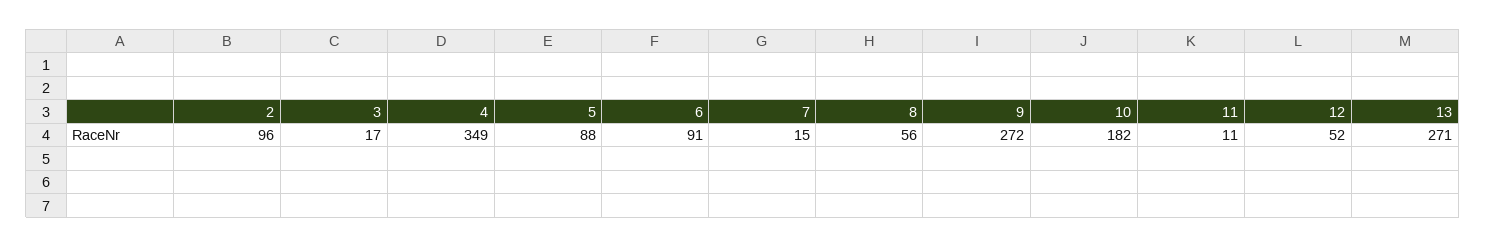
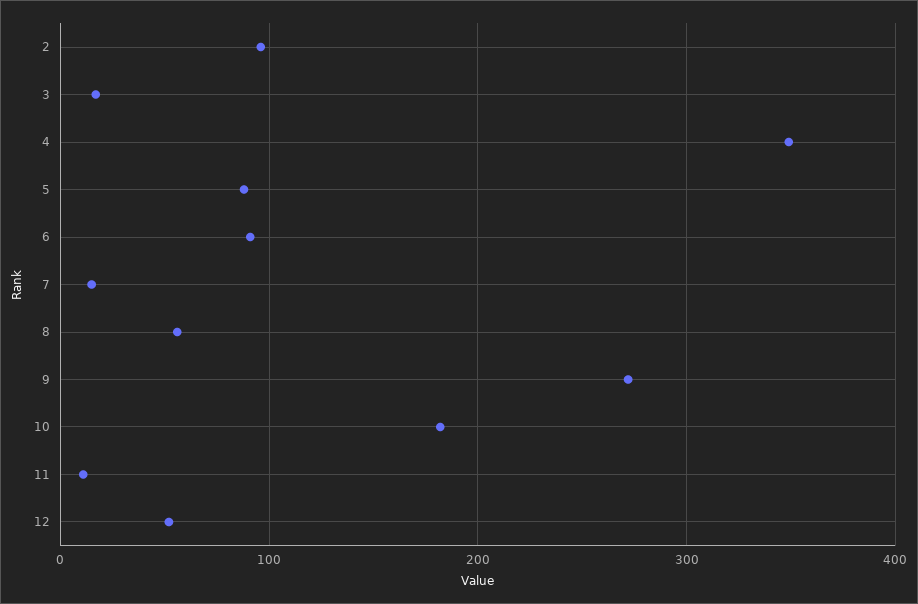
13: 271 -> none

